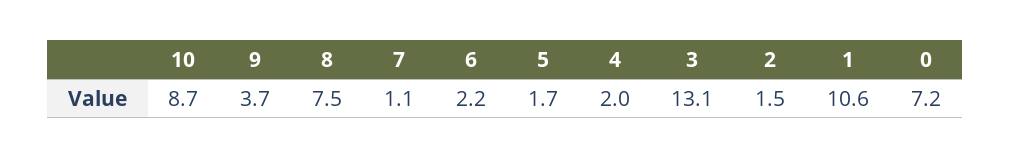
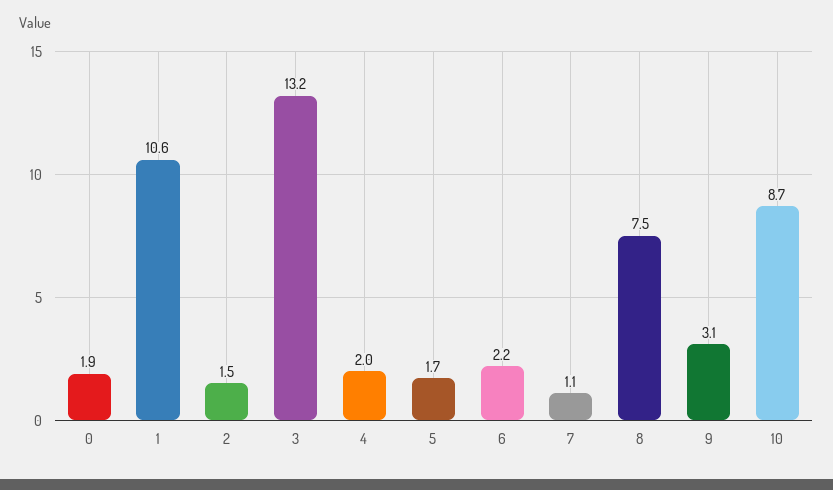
9: 3.7 -> 3.1
3: 13.1 -> 13.2
0: 7.2 -> 1.9

